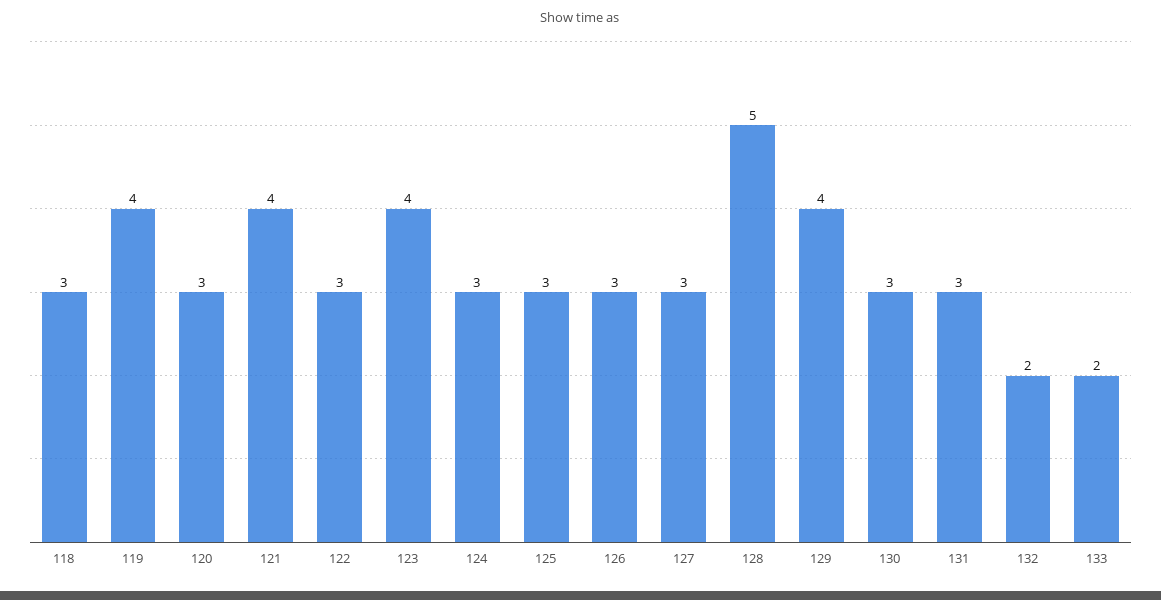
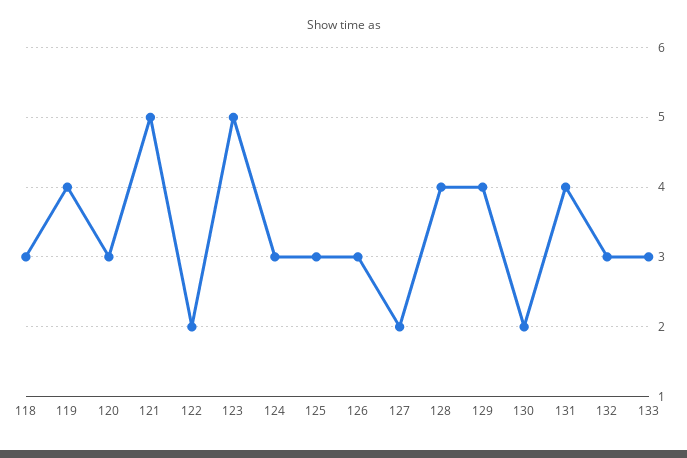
121: 4 -> 5
122: 3 -> 2
123: 4 -> 5
127: 3 -> 2
128: 5 -> 4
130: 3 -> 2
131: 3 -> 4
132: 2 -> 3
133: 2 -> 3

